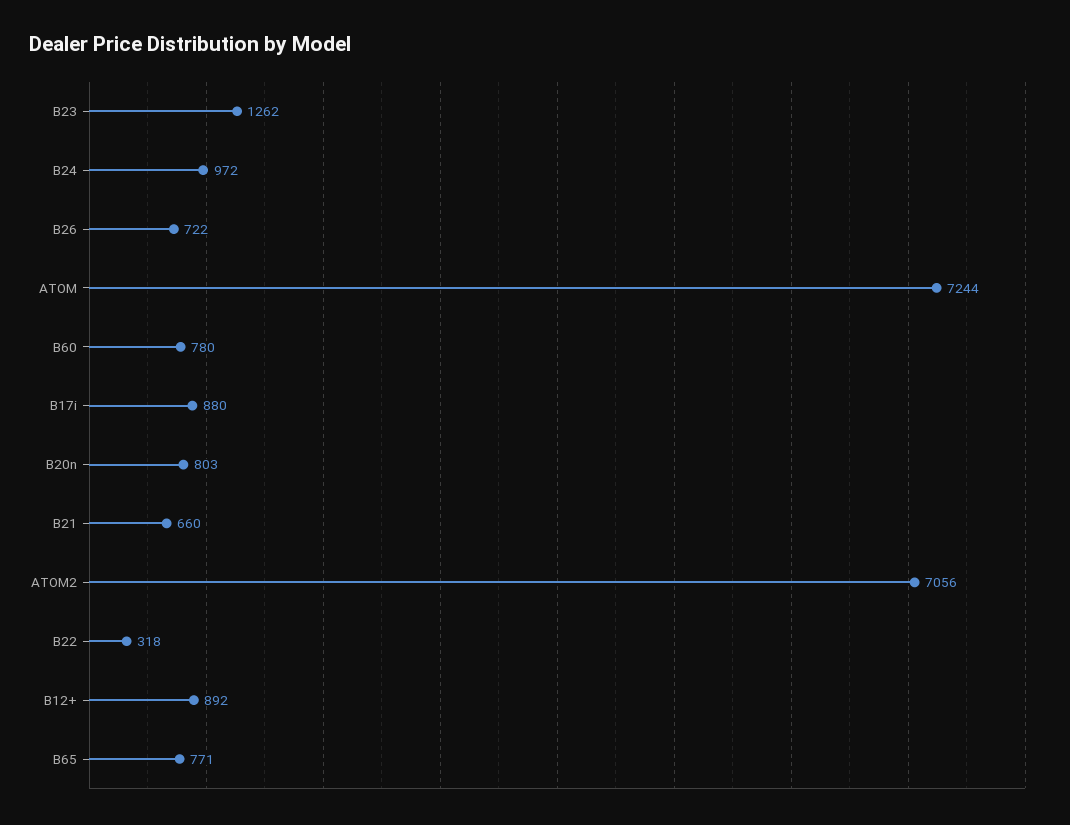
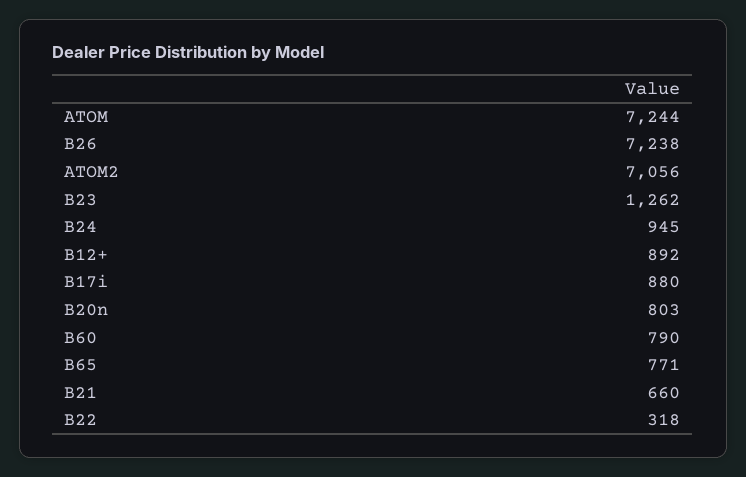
B24: 972 -> 945
B26: 722 -> 7238
B60: 780 -> 790

